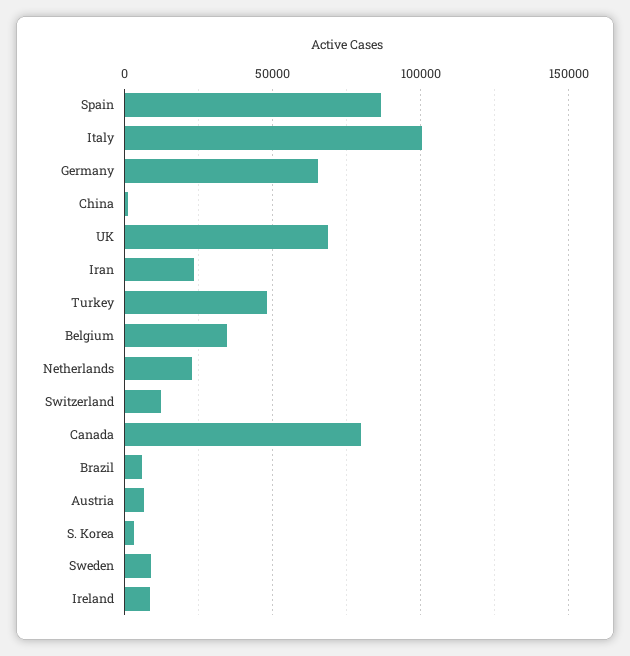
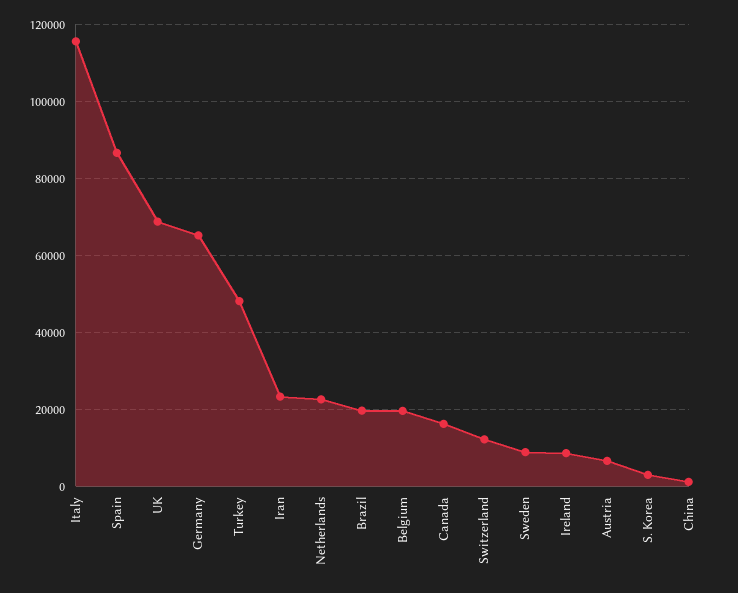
Italy: 100000 -> 116000
Belgium: 35000 -> 20000
Canada: 80000 -> 16000
Brazil: 5000 -> 20000

